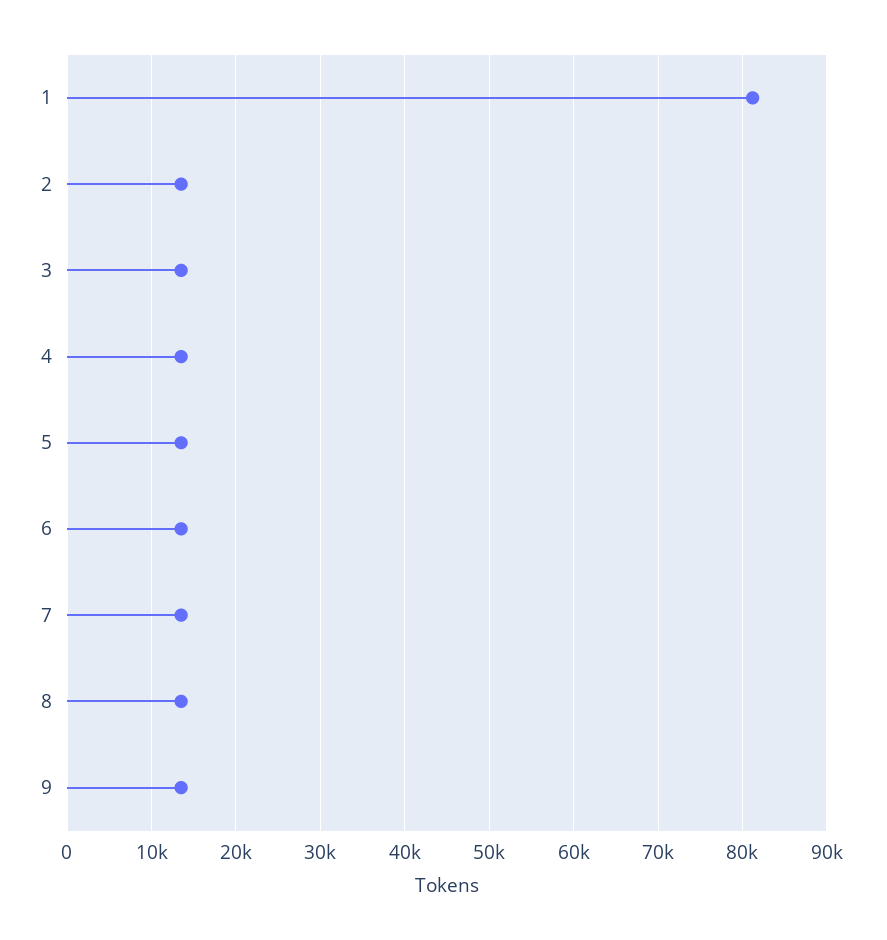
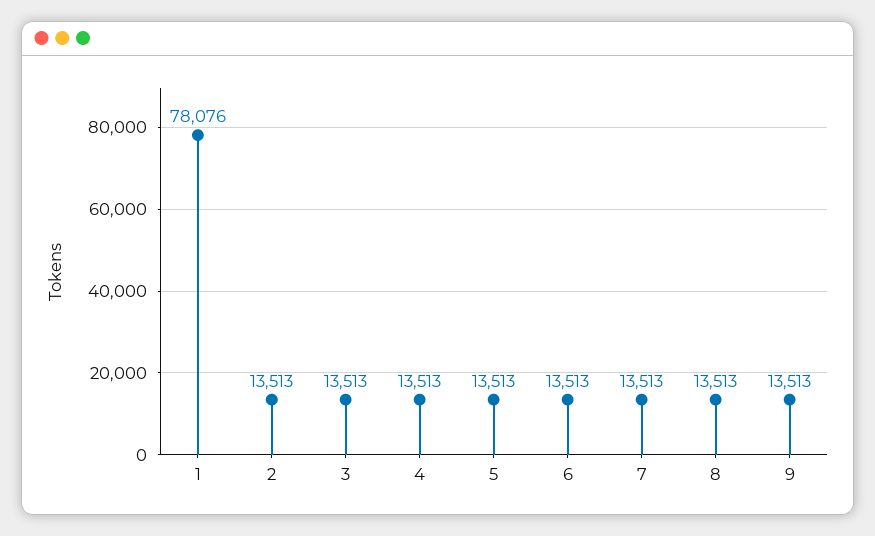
1: 81000 -> 78076

